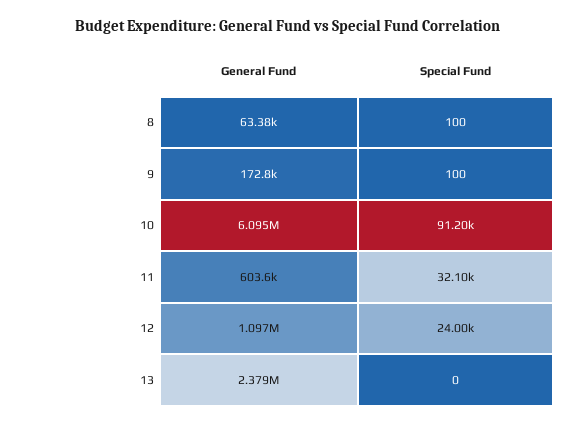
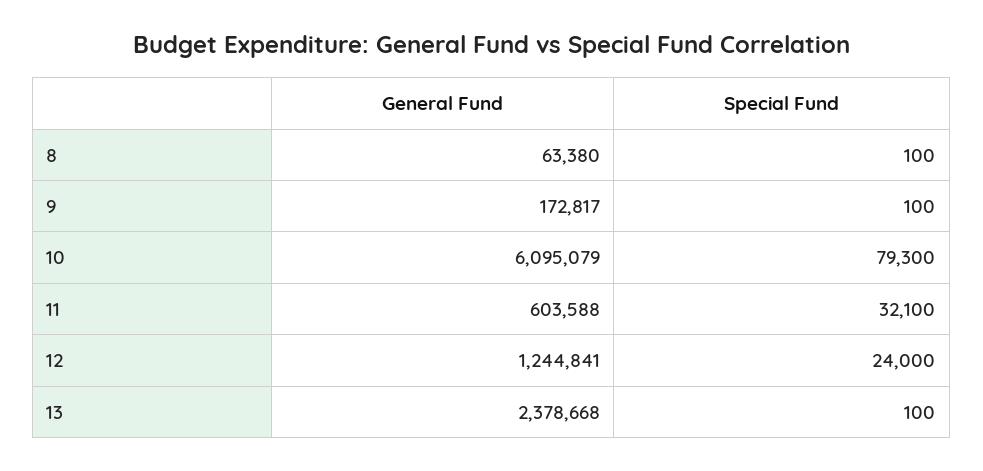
Special Fund, 10: 91200 -> 79300
General Fund, 12: 1097000 -> 1244841
Special Fund, 13: 0 -> 100

